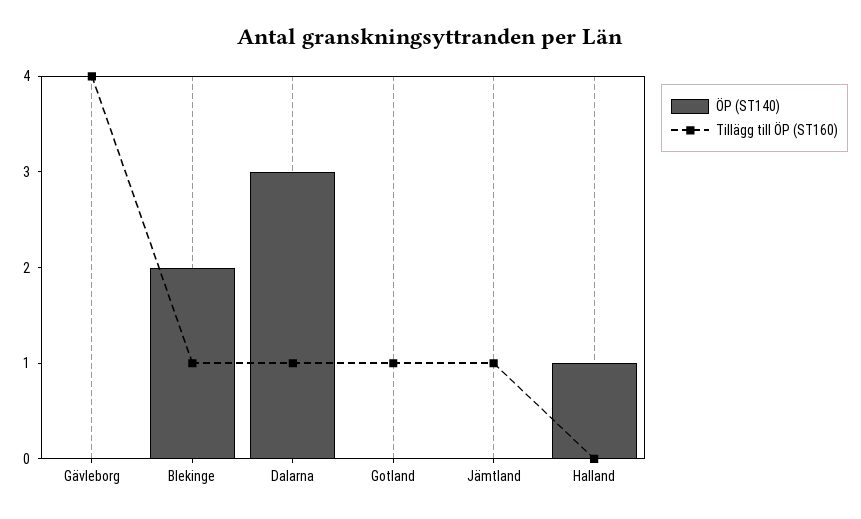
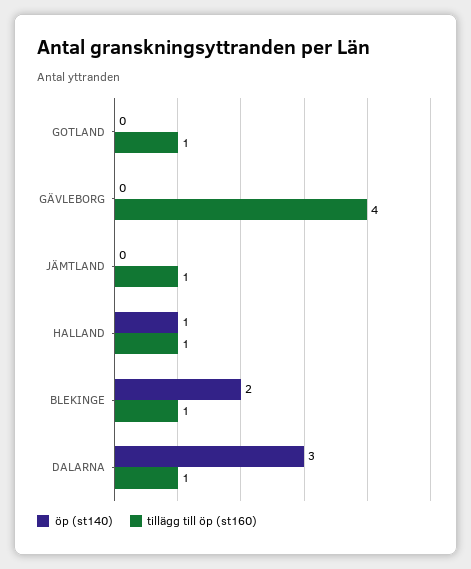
Tillägg till ÖP (ST160), Halland: 0 -> 1

